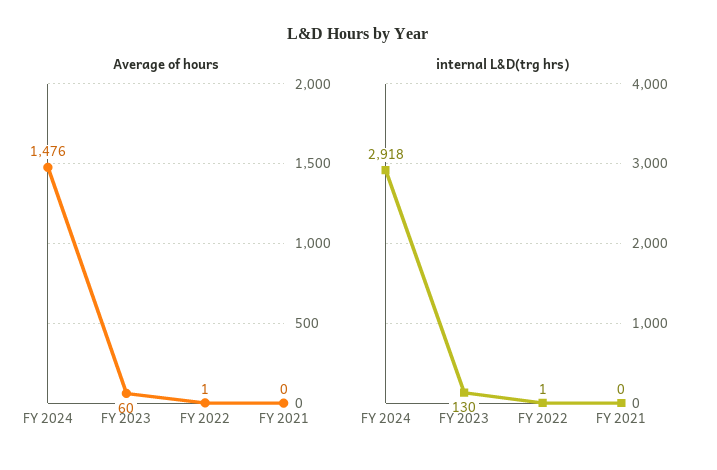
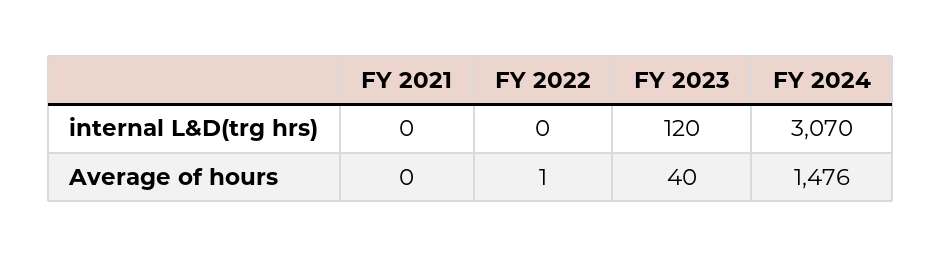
Average of hours, FY 2023: 60 -> 40
internal L&D(trg hrs), FY 2024: 2918 -> 3070
internal L&D(trg hrs), FY 2023: 130 -> 120
internal L&D(trg hrs), FY 2022: 1 -> 0

